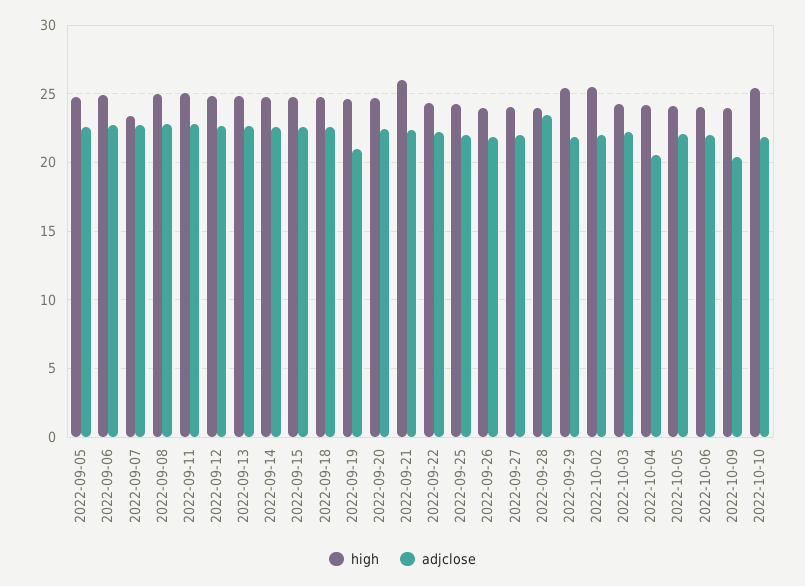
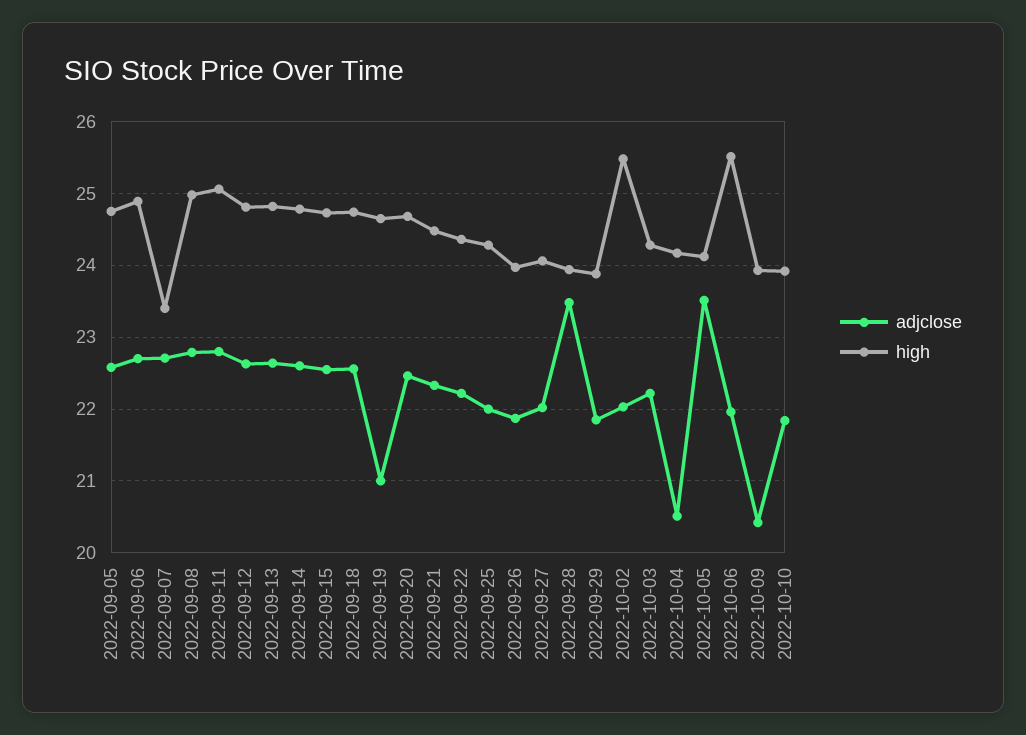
high, 2022-09-21: 26 -> 24.5
high, 2022-09-29: 25.5 -> 23.9
adjclose, 2022-10-05: 22 -> 23.5
high, 2022-10-06: 24 -> 25.5
high, 2022-10-10: 25.5 -> 23.9

